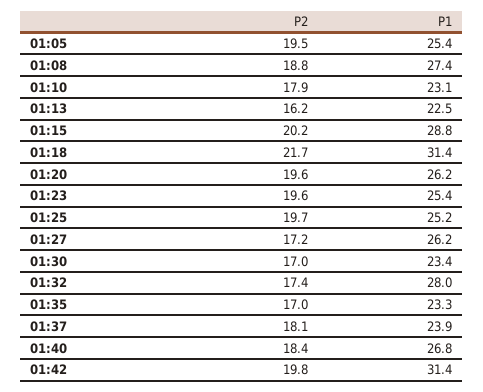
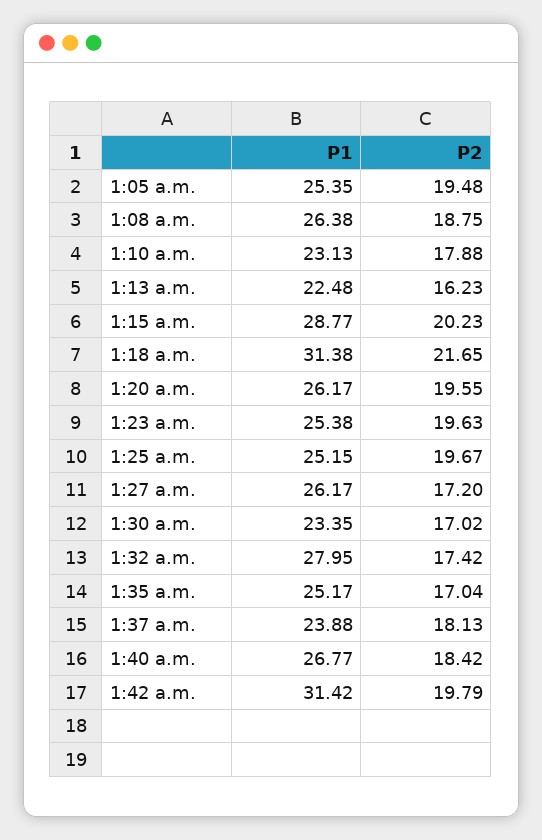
P1, 01:08: 27.4 -> 26.38
P1, 01:35: 23.3 -> 25.17

